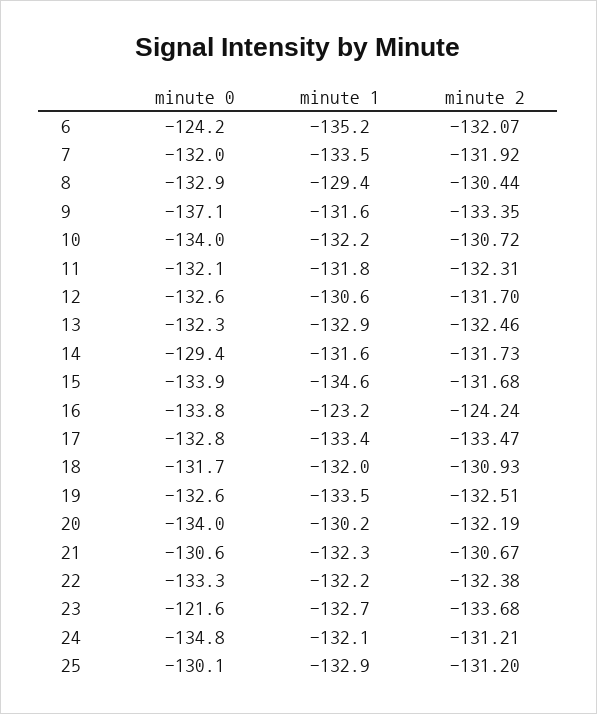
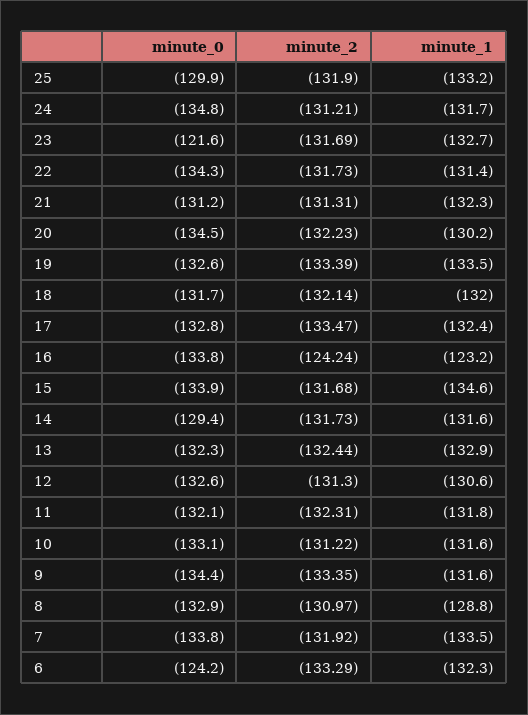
minute 1, 6: -135.2 -> -132.3
minute 2, 6: -132.07 -> -133.29
minute 0, 7: -132 -> -133.8
minute 1, 8: -129.4 -> -128.8
minute 2, 8: -130.44 -> -130.97
minute 0, 9: -137.1 -> -134.4
minute 0, 10: -134 -> -133.1
minute 1, 10: -132.2 -> -131.6
minute 2, 10: -130.72 -> -131.22
minute 2, 12: -131.7 -> -131.3
minute 2, 13: -132.46 -> -132.44
minute 1, 17: -133.4 -> -132.4
minute 2, 18: -130.93 -> -132.14
minute 2, 19: -132.51 -> -133.39
minute 0, 20: -134 -> -134.5
minute 2, 20: -132.19 -> -132.23
minute 0, 21: -130.6 -> -131.2
minute 2, 21: -130.67 -> -131.31
minute 0, 22: -133.3 -> -134.3
minute 1, 22: -132.2 -> -131.4
minute 2, 22: -132.38 -> -131.73
minute 2, 23: -133.68 -> -131.69
minute 1, 24: -132.1 -> -131.7
minute 0, 25: -130.1 -> -129.9
minute 1, 25: -132.9 -> -133.2
minute 2, 25: -131.2 -> -131.9

